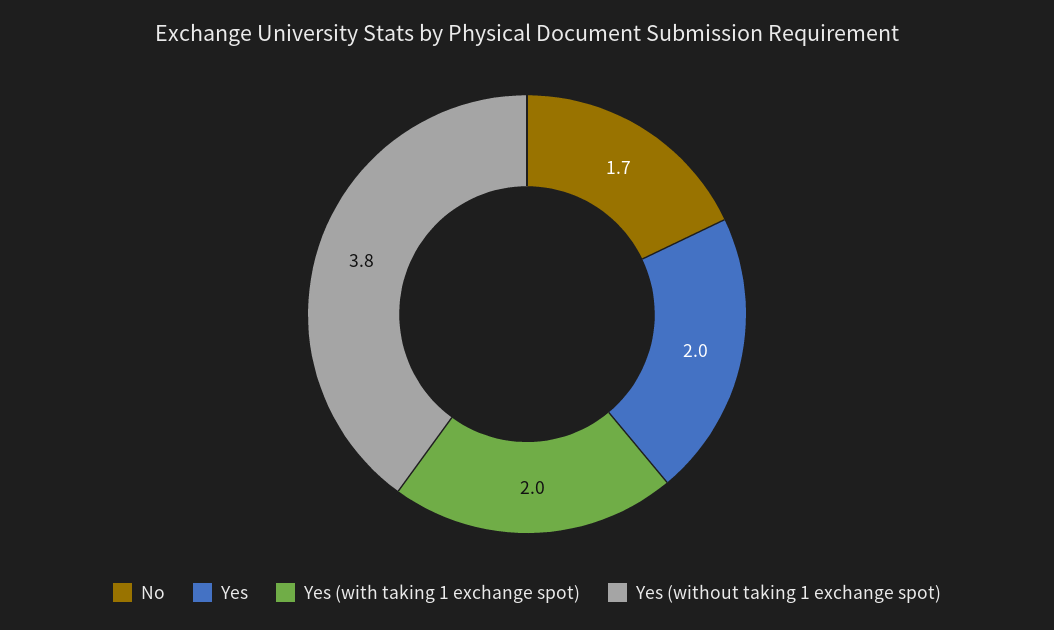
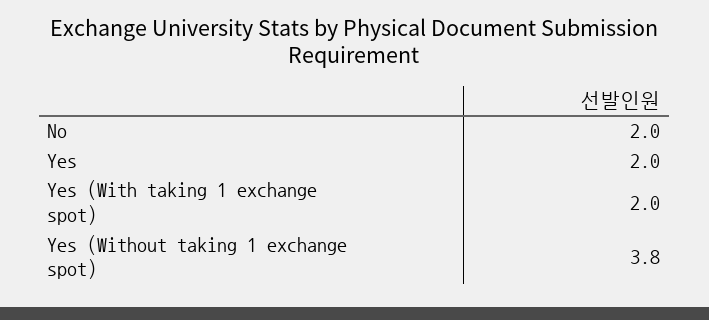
No: 1.7 -> 2

